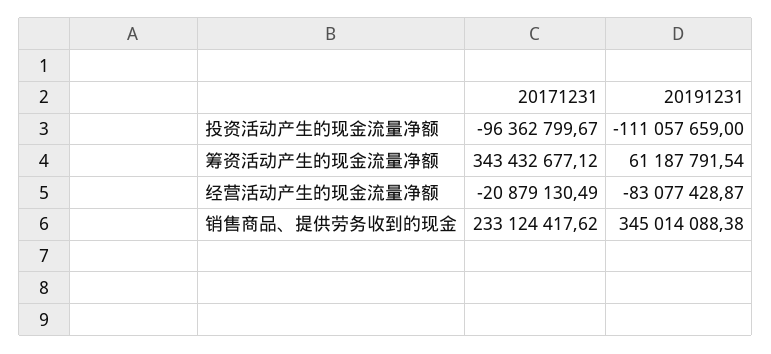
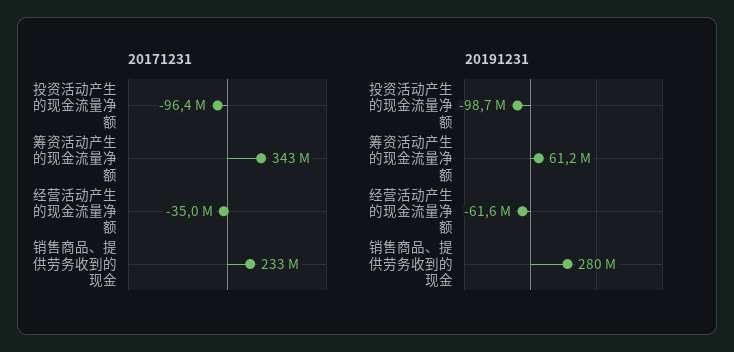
20191231, 投资活动产生的现金流量净额: -111057659 -> -98700000
20171231, 经营活动产生的现金流量净额: -20879130.49 -> -35000000
20191231, 经营活动产生的现金流量净额: -83077428.87 -> -61600000
20191231, 销售商品、提供劳务收到的现金: 345014088.38 -> 280000000

